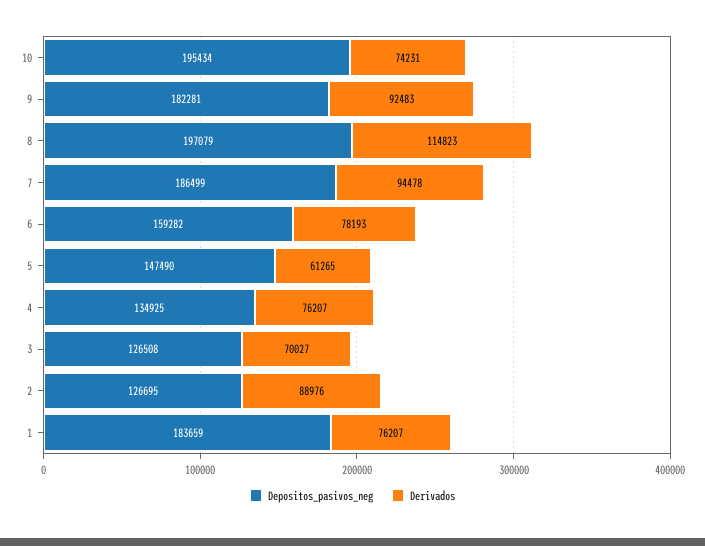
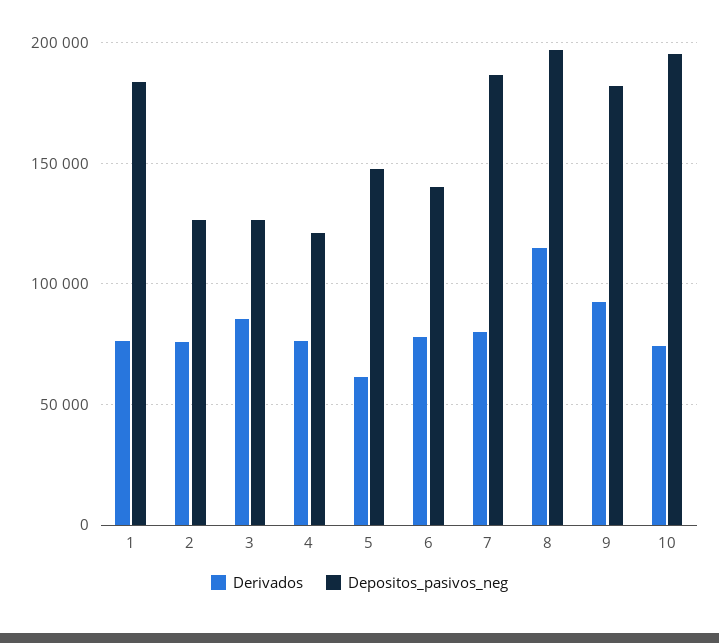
Derivados, 7: 94478 -> 80000
Depositos_pasivos_neg, 6: 159282 -> 140000
Depositos_pasivos_neg, 4: 134925 -> 120000
Derivados, 3: 70027 -> 85000
Derivados, 2: 88976 -> 75000

